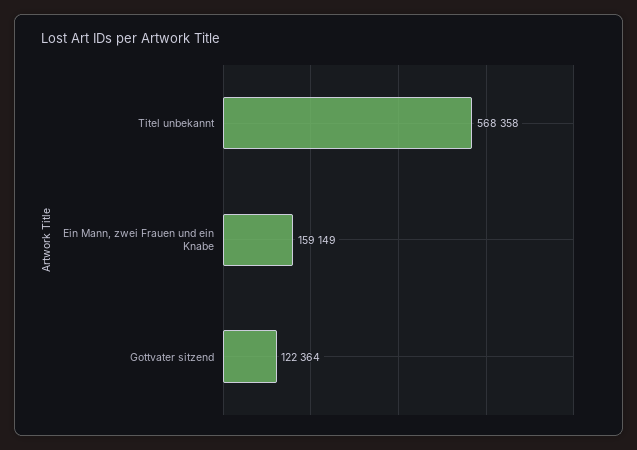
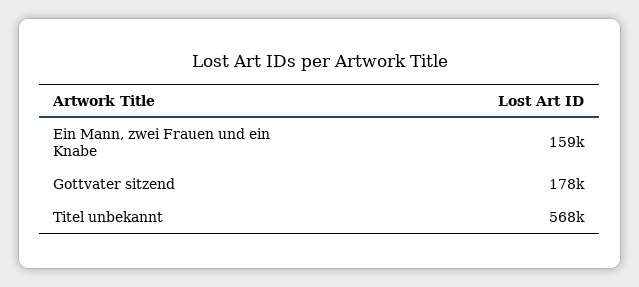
Gottvater sitzend: 122364 -> 178000

